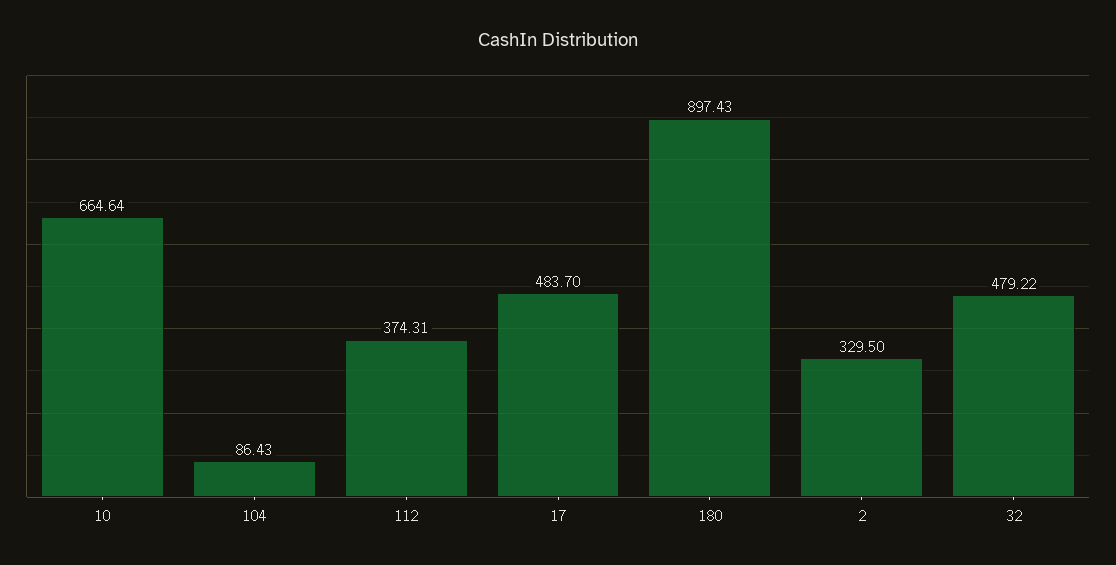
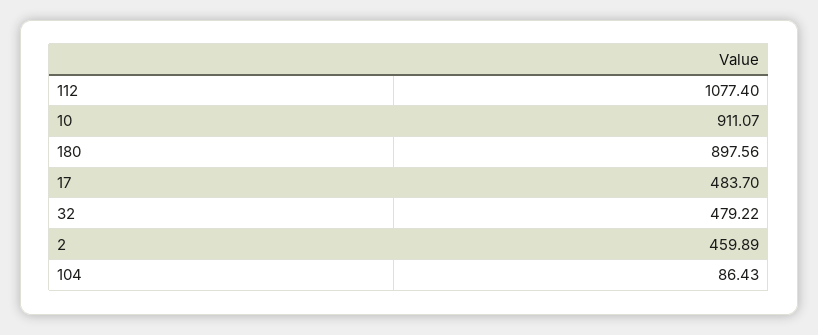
10: 664.64 -> 911.07
112: 374.31 -> 1077.4
180: 897.43 -> 897.56
2: 329.5 -> 459.89

